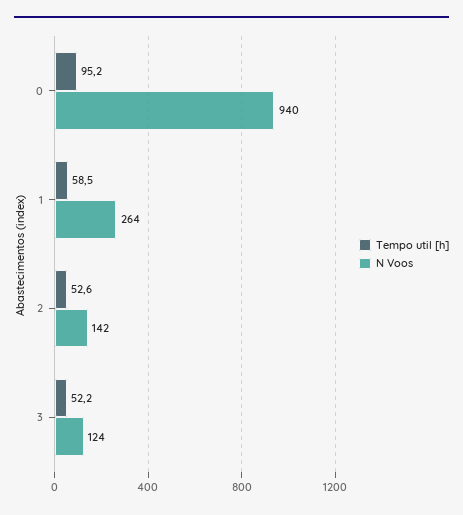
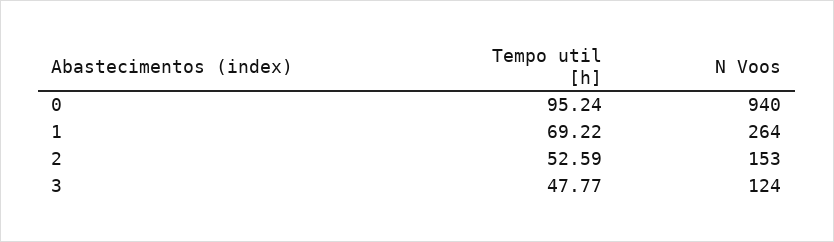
Tempo util [h], 1: 58.5 -> 69.22
N Voos, 2: 142 -> 153
Tempo util [h], 3: 52.2 -> 47.77

